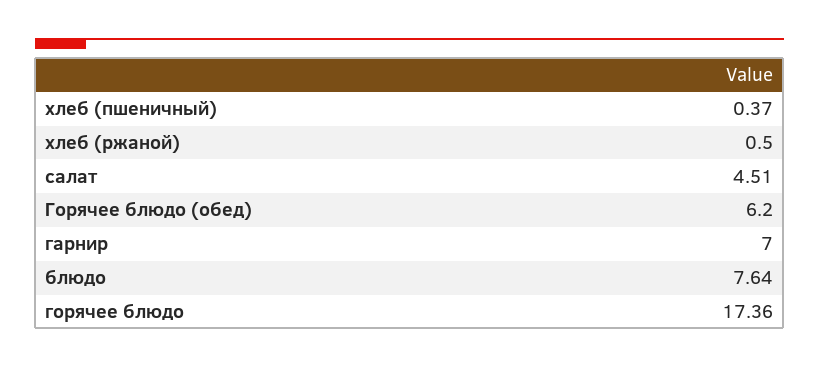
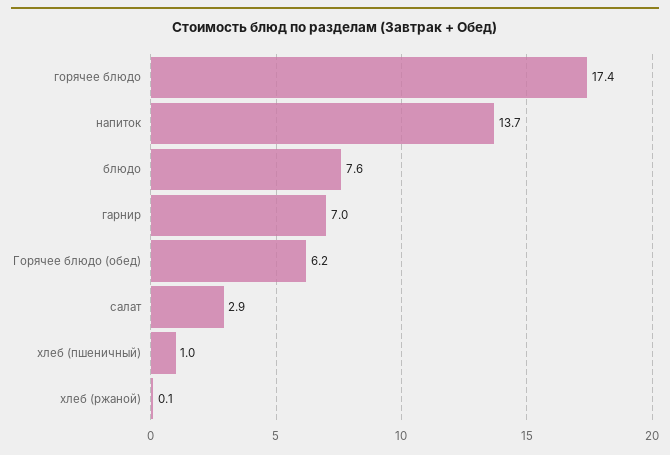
хлеб (пшеничный): 0.37 -> 1
хлеб (ржаной): 0.5 -> 0.1
салат: 4.51 -> 2.9
напиток: none -> 13.7

